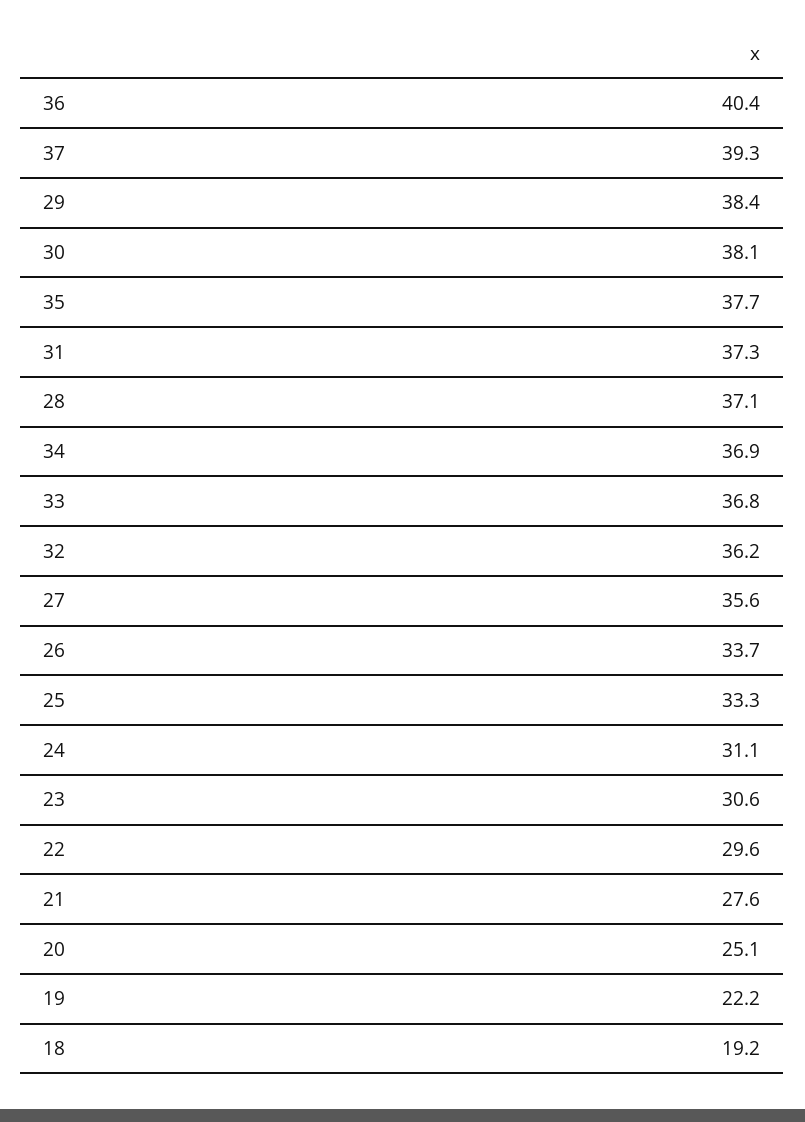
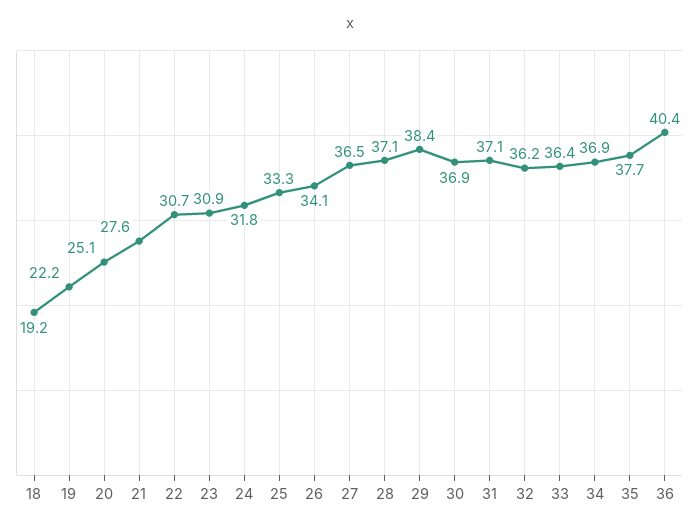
37: 39.3 -> none
30: 38.1 -> 36.9
31: 37.3 -> 37.1
33: 36.8 -> 36.4
27: 35.6 -> 36.5
26: 33.7 -> 34.1
24: 31.1 -> 31.8
23: 30.6 -> 30.9
22: 29.6 -> 30.7

